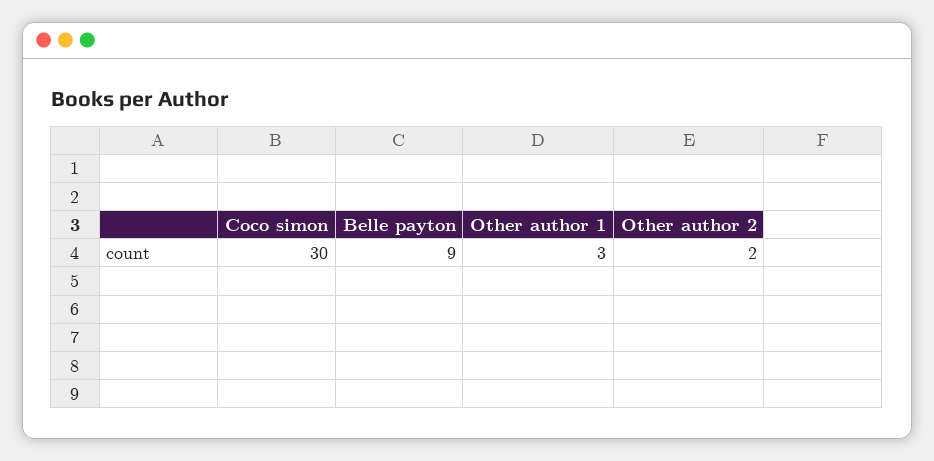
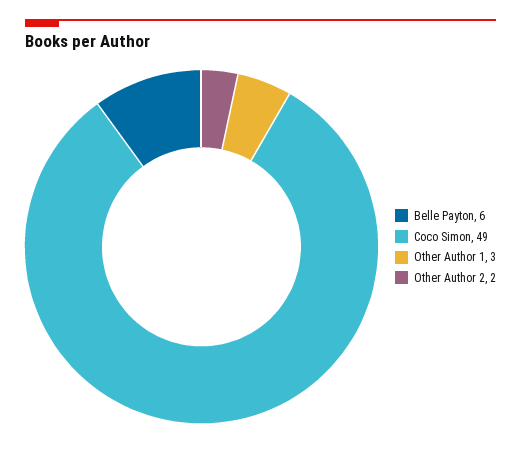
Coco simon: 30 -> 49
Belle payton: 9 -> 6

